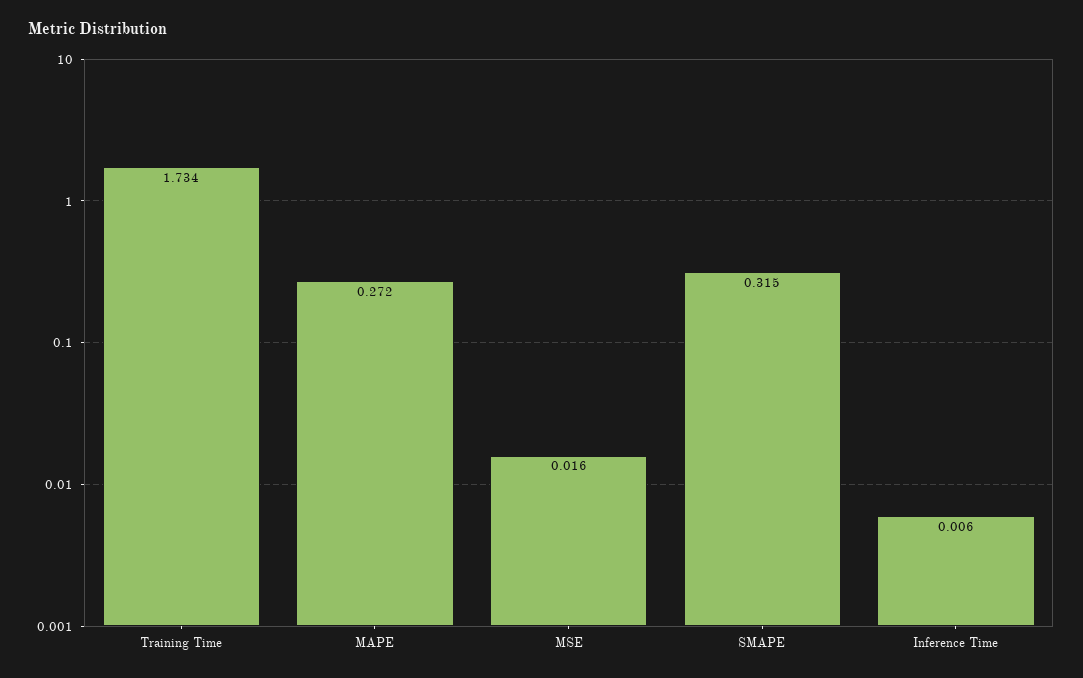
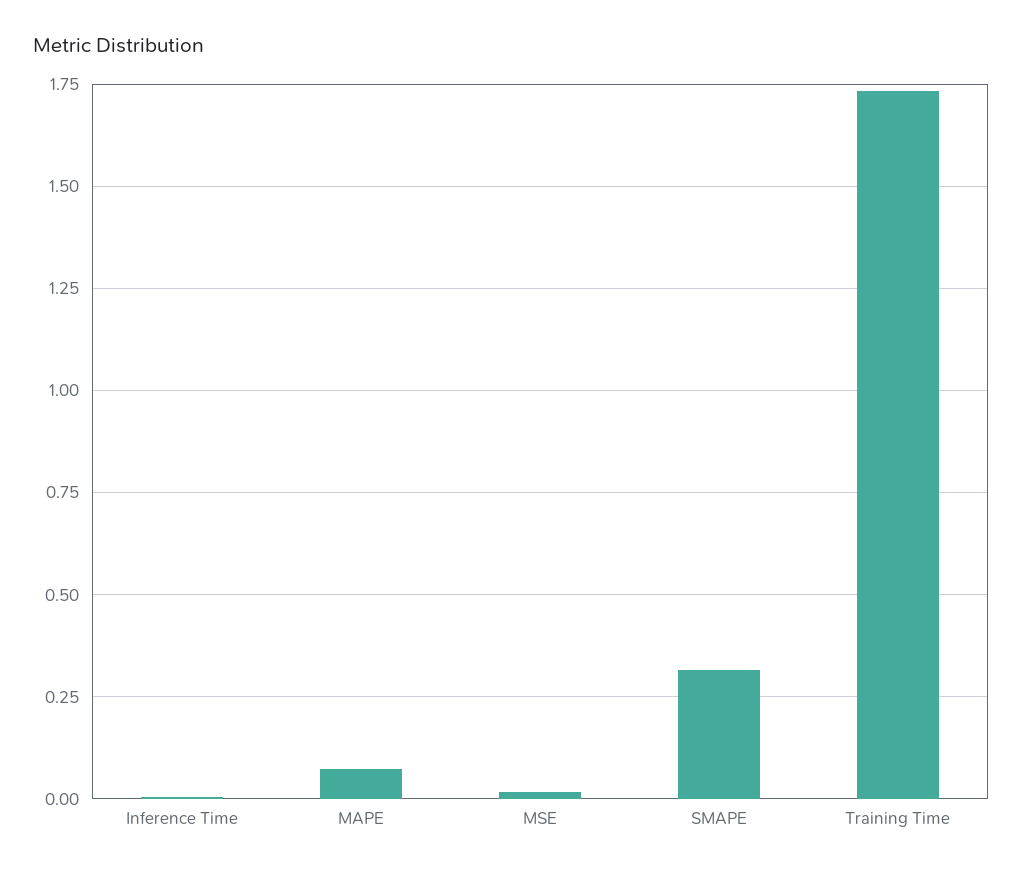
MAPE: 0.272 -> 0.075

